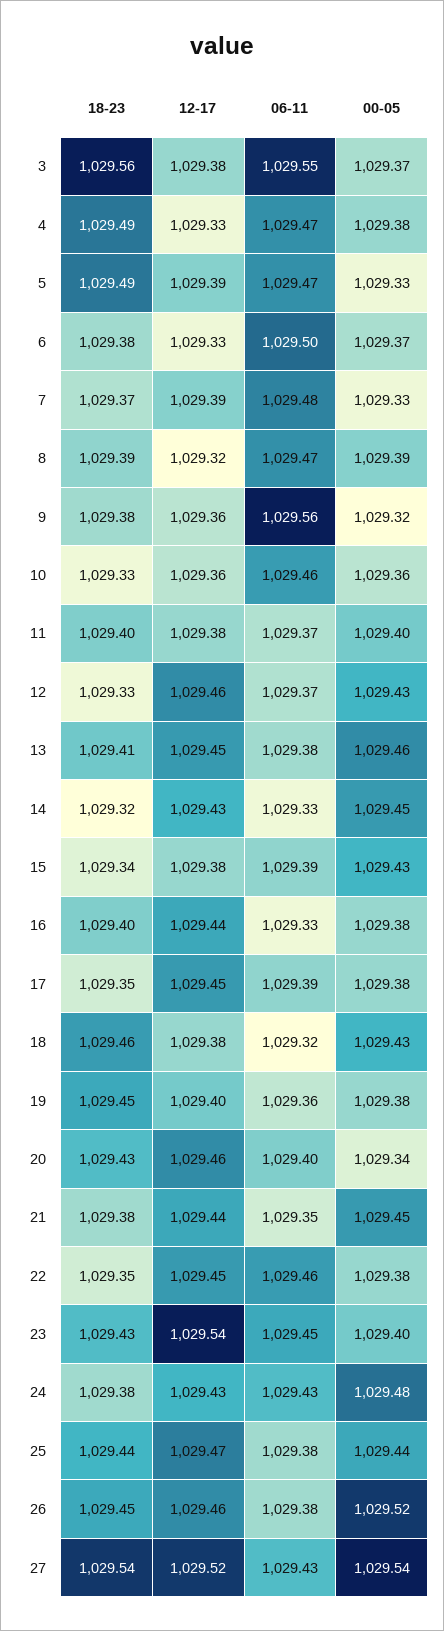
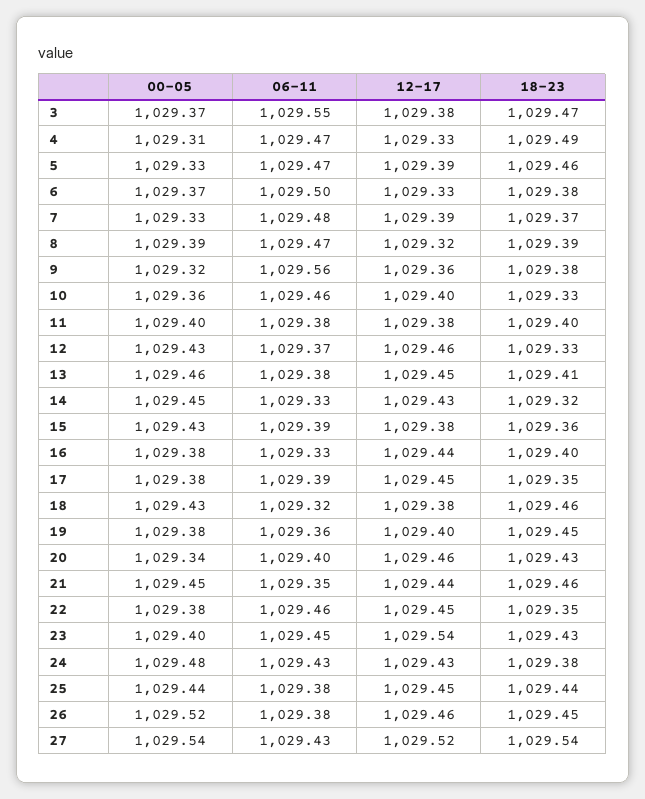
18-23, 3: 1029.56 -> 1029.47
00-05, 4: 1029.38 -> 1029.31
18-23, 5: 1029.49 -> 1029.46
12-17, 10: 1029.36 -> 1029.4
06-11, 11: 1029.37 -> 1029.38
18-23, 15: 1029.34 -> 1029.36
18-23, 21: 1029.38 -> 1029.46
12-17, 25: 1029.47 -> 1029.45

